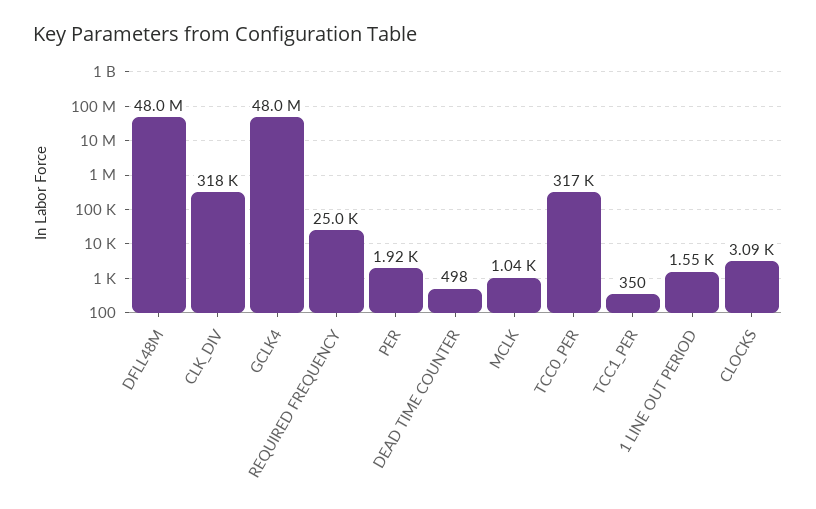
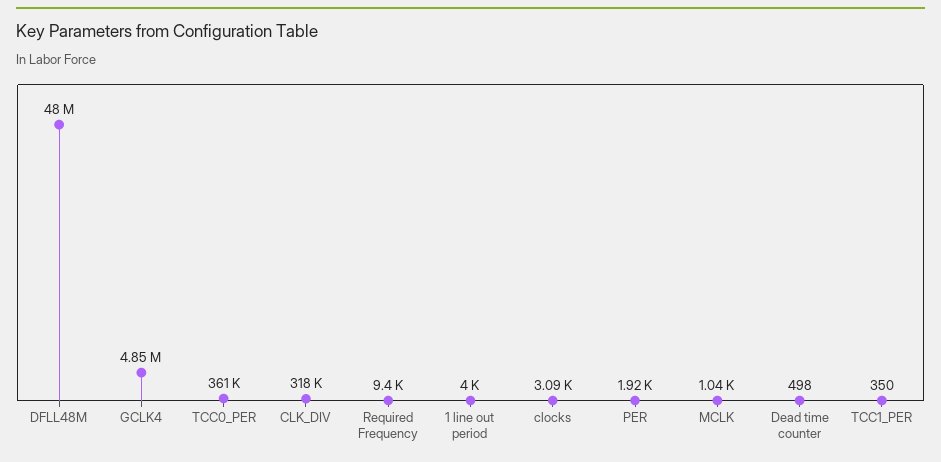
GCLK4: 48000000 -> 4850000
REQUIRED FREQUENCY: 25000 -> 9400
TCC0_PER: 317000 -> 361000
1 LINE OUT PERIOD: 1550 -> 4000

